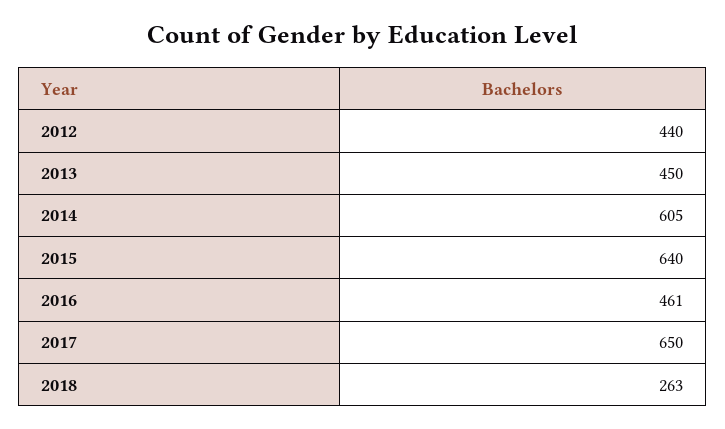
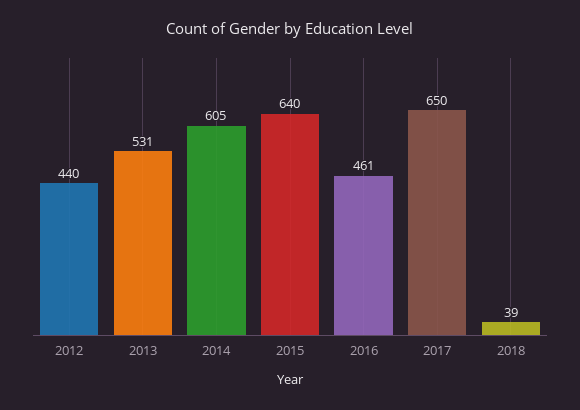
2013: 450 -> 531
2018: 263 -> 39

